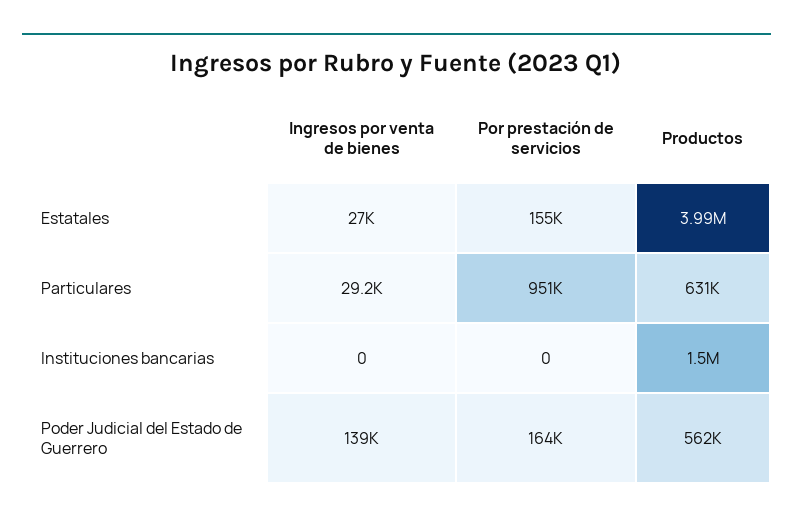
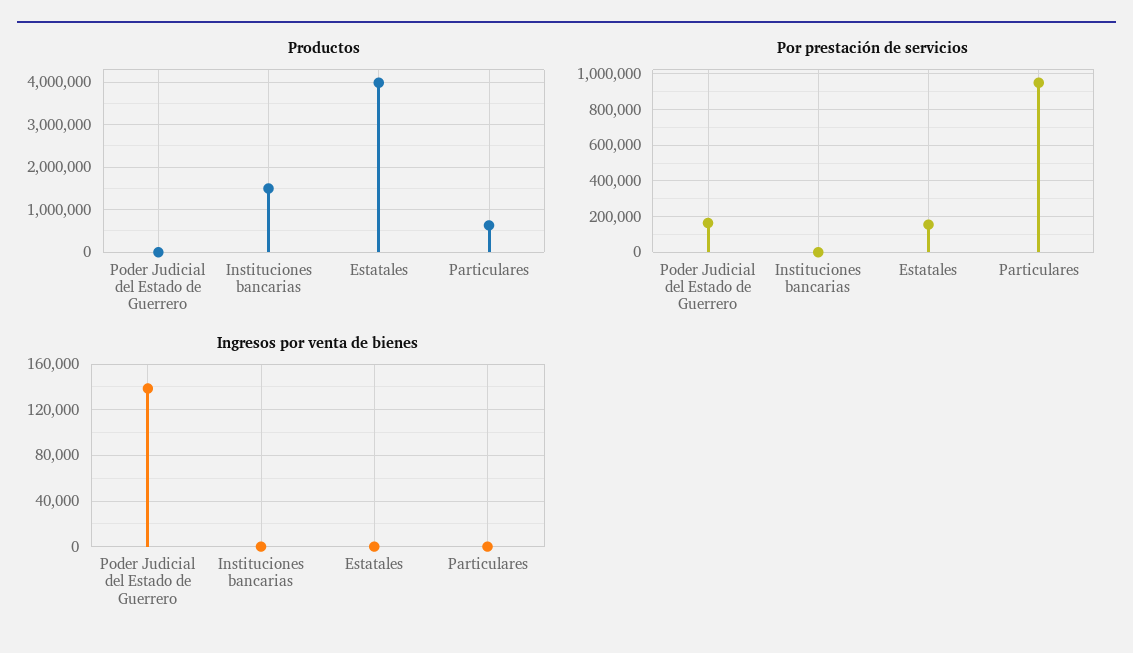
Ingresos por venta de bienes, Estatales: 27000 -> 0
Ingresos por venta de bienes, Particulares: 29200 -> 0
Productos, Poder Judicial del Estado de Guerrero: 562000 -> 0

